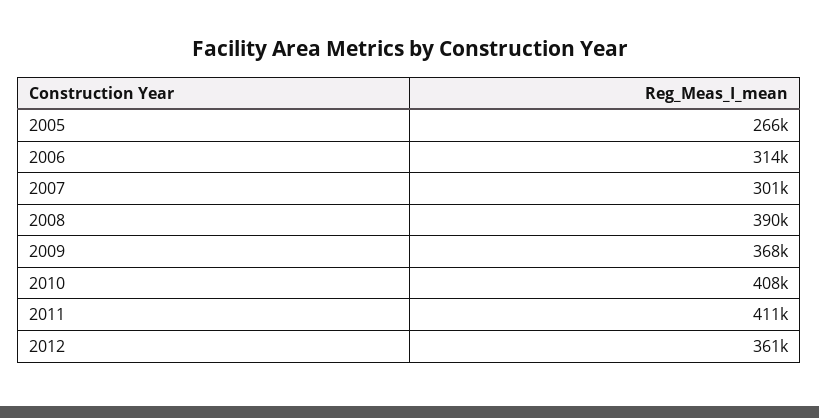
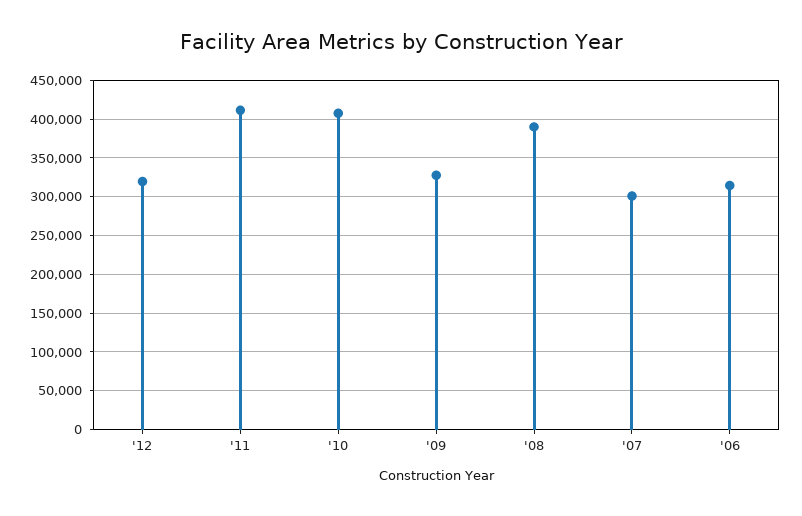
2005: 266000 -> none
2009: 368000 -> 330000
2012: 361000 -> 320000

